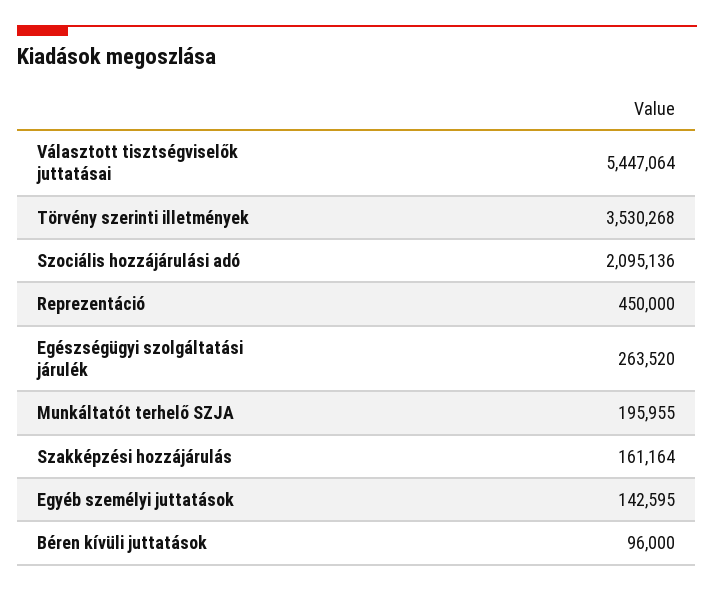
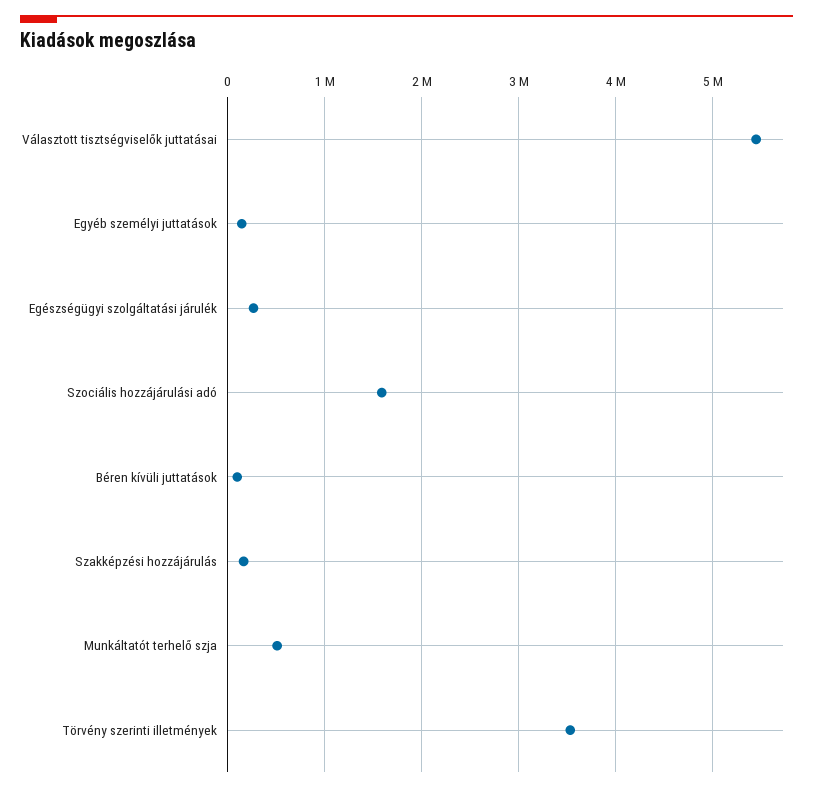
Szociális hozzájárulási adó: 2095136 -> 1600000
Reprezentáció: 450000 -> none
Munkáltatót terhelő SZJA: 195955 -> 500000

